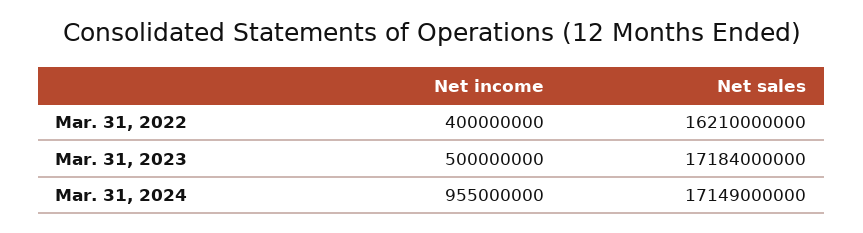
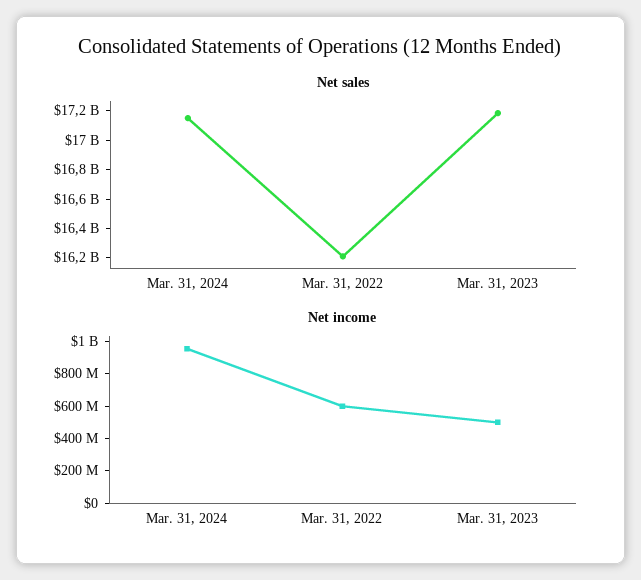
Net income, Mar. 31, 2022: 400000000 -> 600000000

